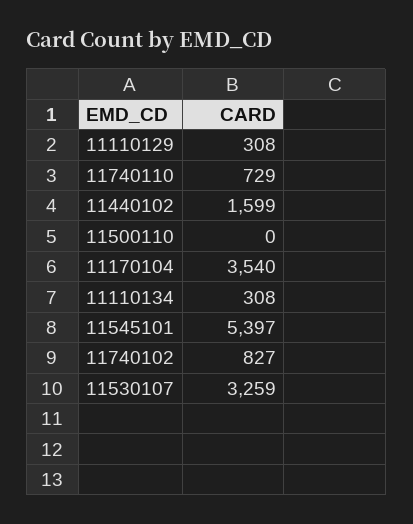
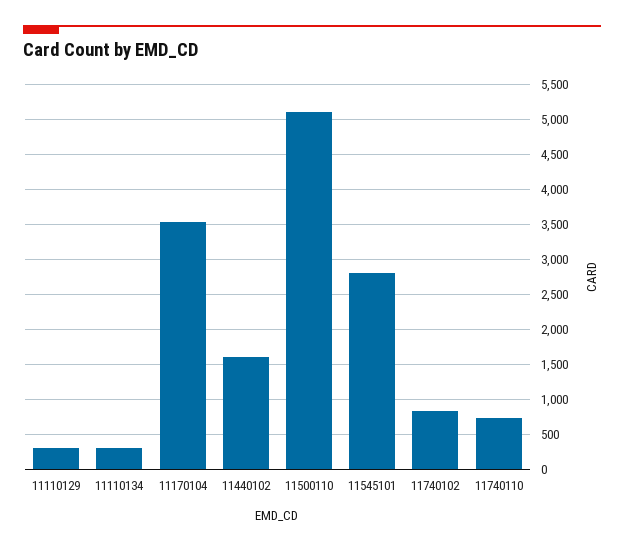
11500110: 0 -> 5100
11545101: 5397 -> 2800
11530107: 3259 -> none

